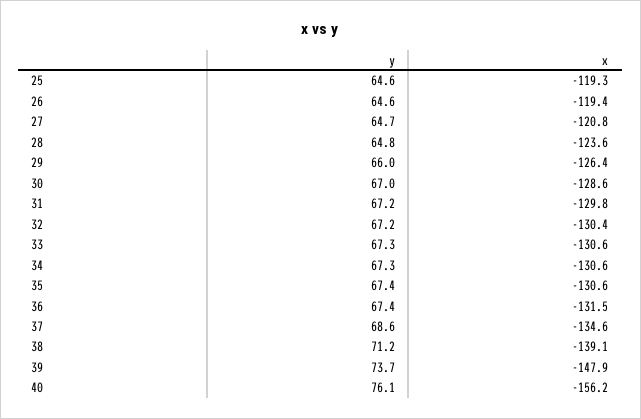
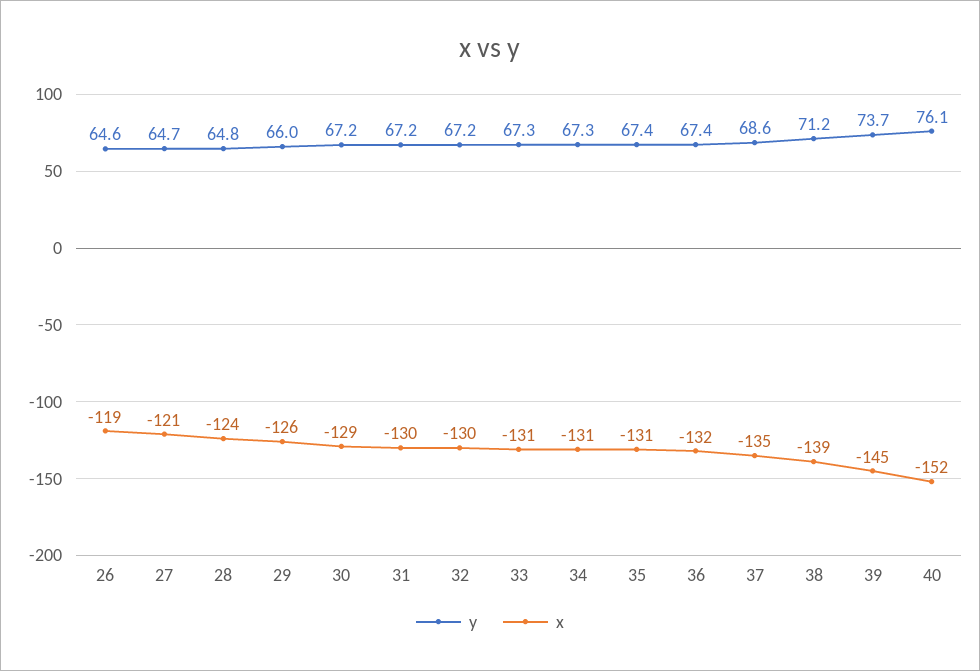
y, 25: 64.6 -> none
x, 25: -119.3 -> none
y, 30: 67 -> 67.2
x, 39: -147.9 -> -145
x, 40: -156.2 -> -152

